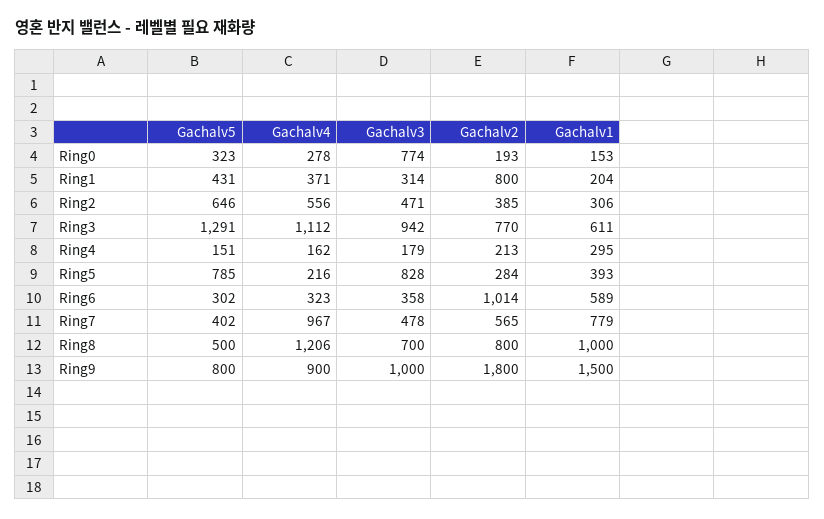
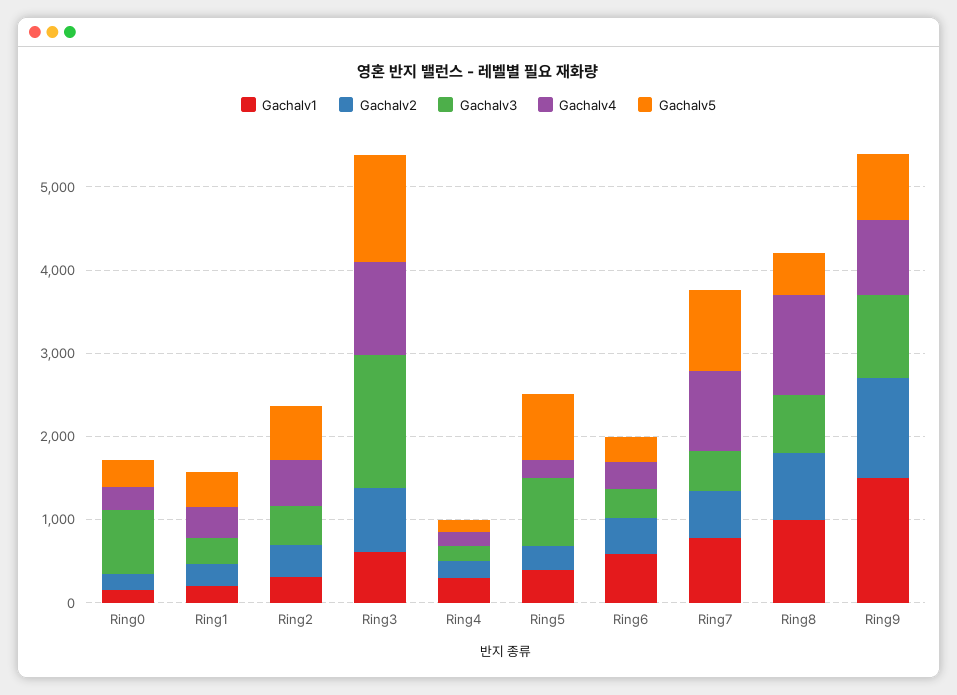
Gachalv2, Ring1: 800 -> 200
Gachalv3, Ring3: 942 -> 1600
Gachalv2, Ring6: 1014 -> 400
Gachalv5, Ring7: 402 -> 1000
Gachalv2, Ring9: 1800 -> 1200

